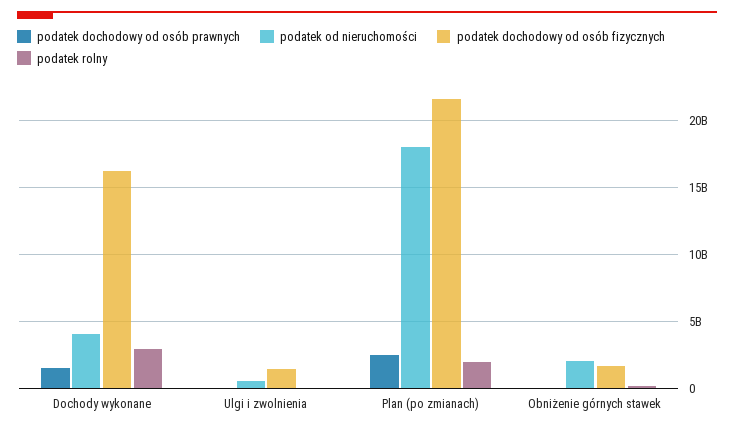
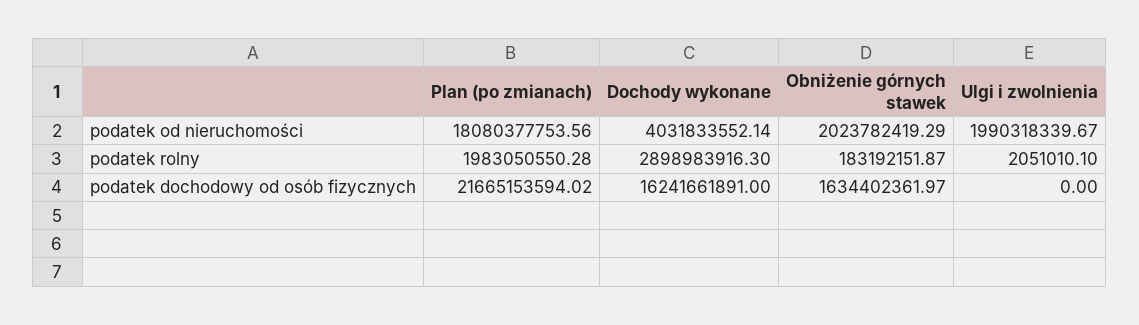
podatek dochodowy od osób prawnych, Dochody wykonane: 1500000000 -> none
podatek dochodowy od osób prawnych, Ulgi i zwolnienia: 0 -> none
podatek od nieruchomości, Ulgi i zwolnienia: 500000000 -> 1990318339.67
podatek dochodowy od osób fizycznych, Ulgi i zwolnienia: 1500000000 -> 0
podatek dochodowy od osób prawnych, Plan (po zmianach): 2500000000 -> none
podatek dochodowy od osób prawnych, Obniżenie górnych stawek: 0 -> none

